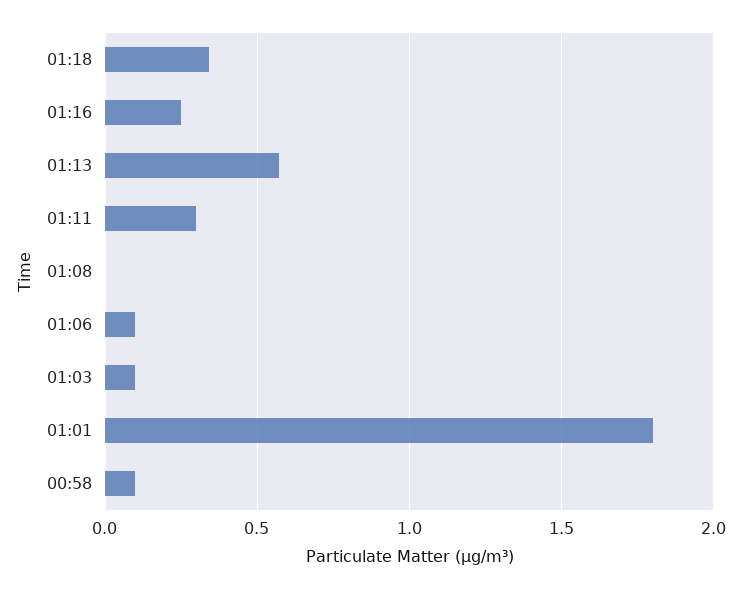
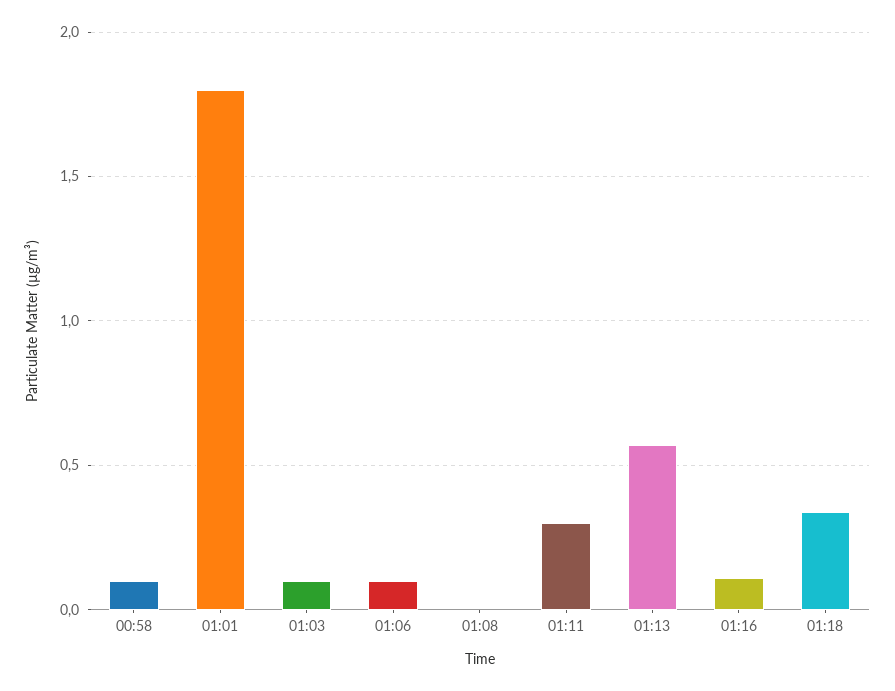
01:16: 0.25 -> 0.1

